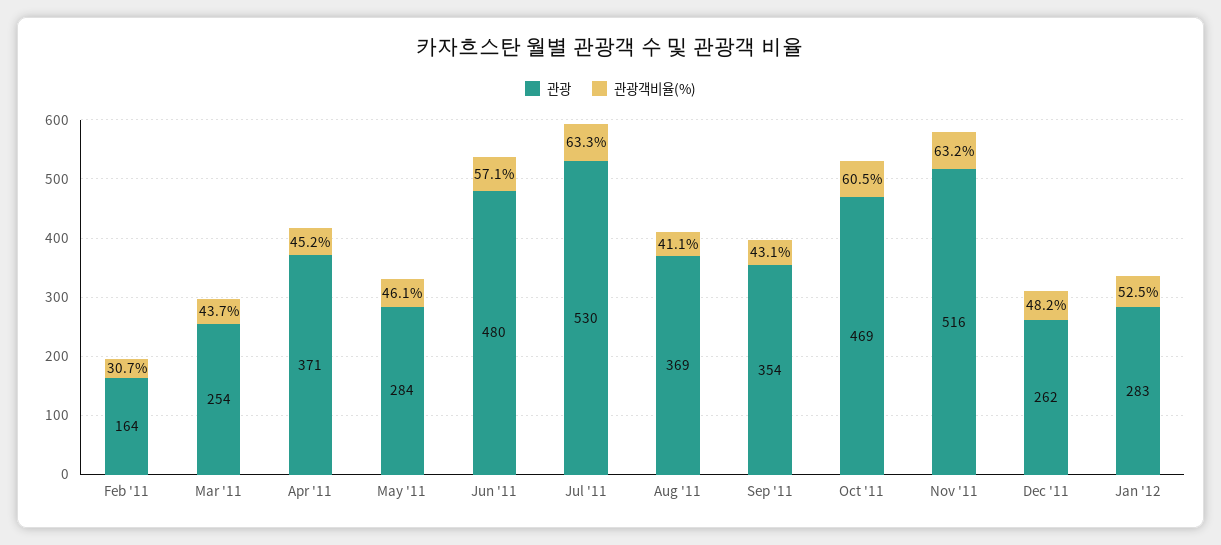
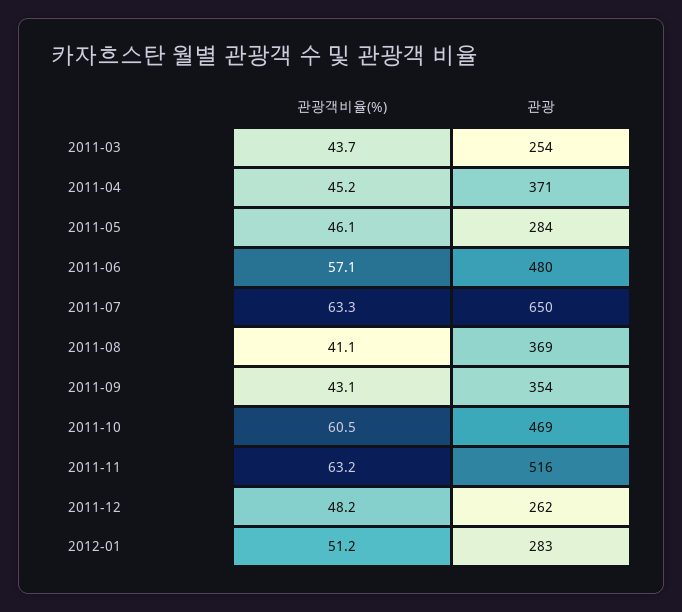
관광, Feb '11: 164 -> none
관광객비율(%), Feb '11: 30.7 -> none
관광, Jul '11: 530 -> 650
관광객비율(%), Jan '12: 52.5 -> 51.2

